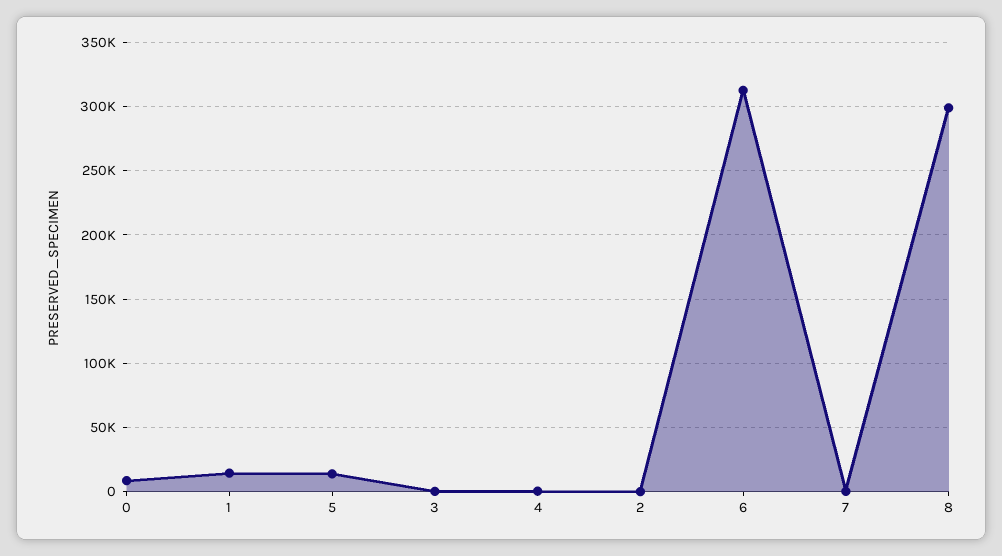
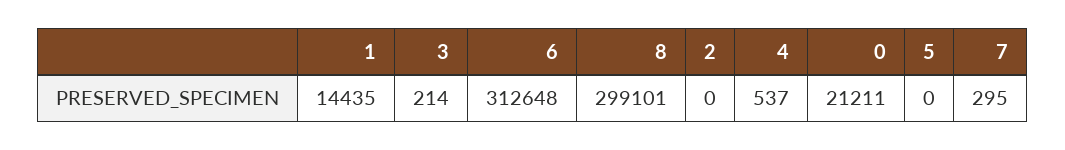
0: 10000 -> 21211
5: 15000 -> 0

